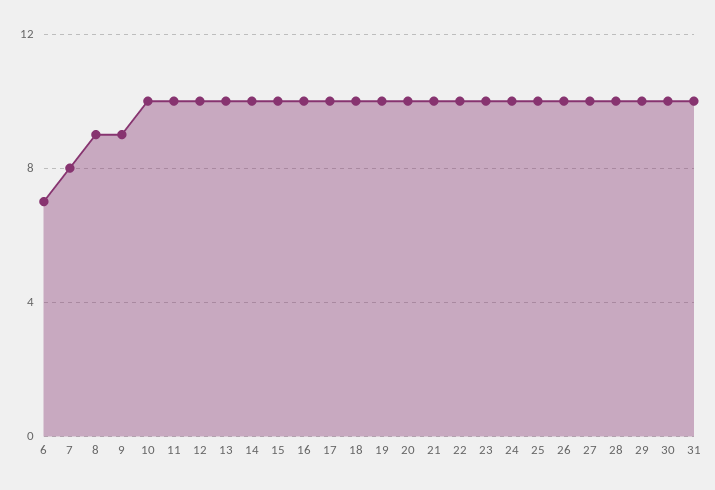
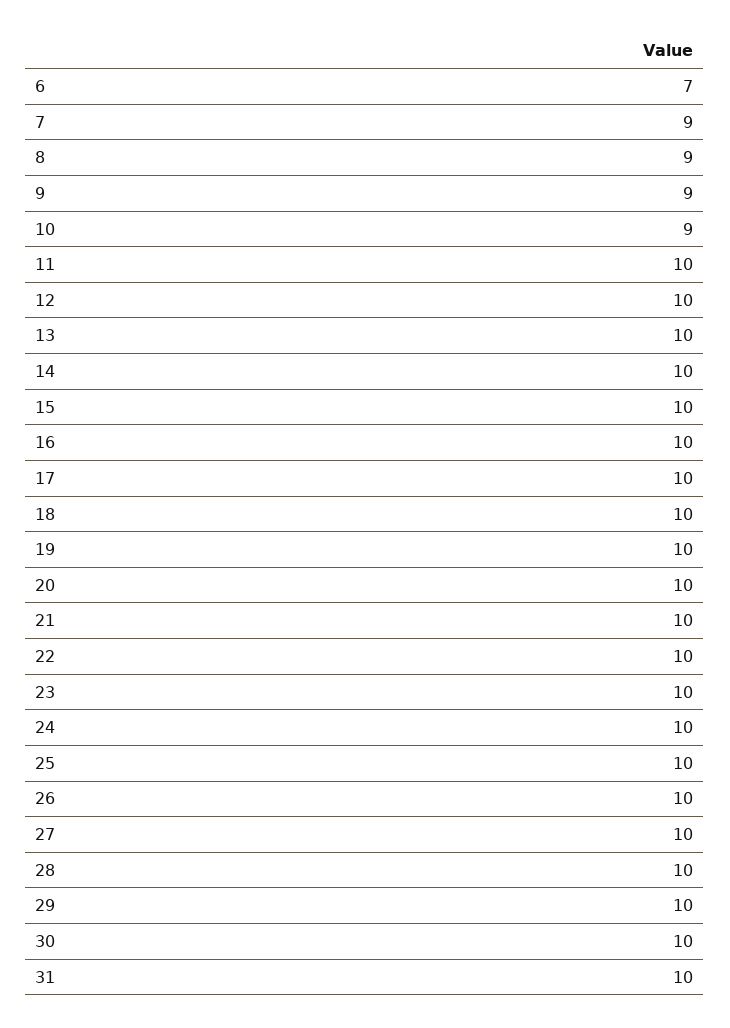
7: 8 -> 9
10: 10 -> 9

